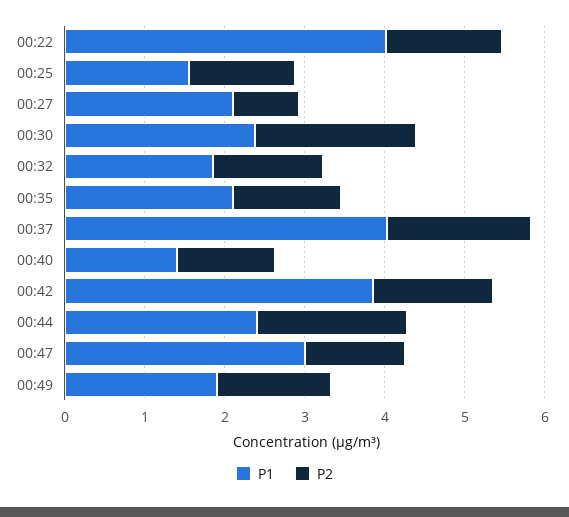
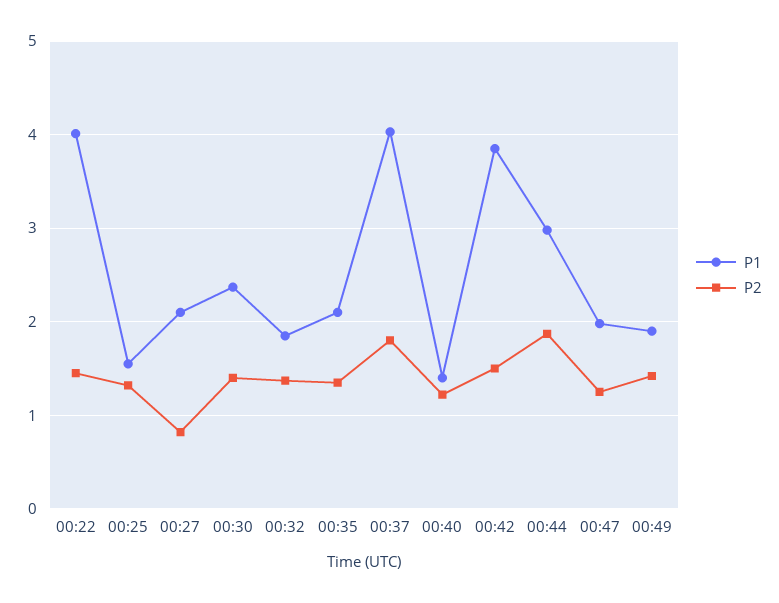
P2, 00:30: 2 -> 1.4
P1, 00:44: 2.4 -> 3
P1, 00:47: 3 -> 2

